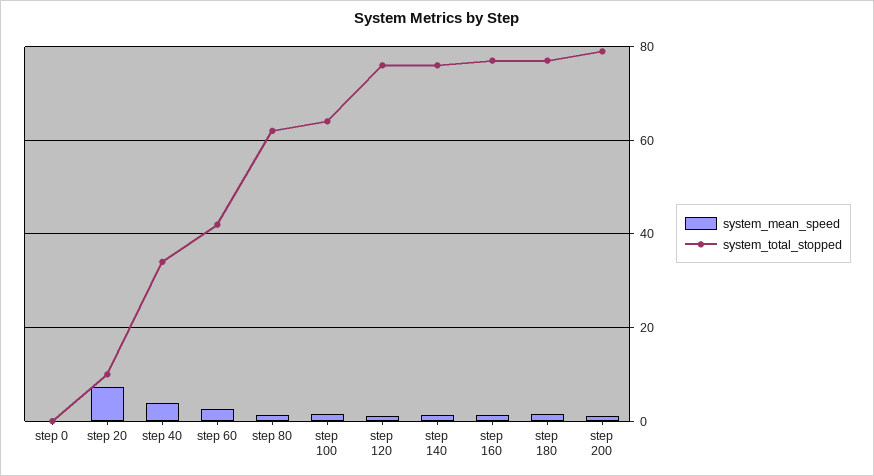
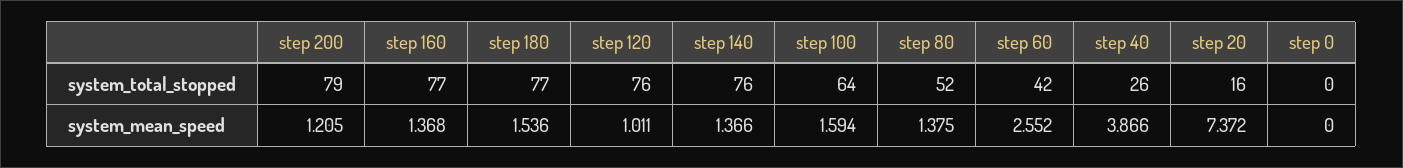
system_total_stopped, step 20: 10 -> 16
system_total_stopped, step 40: 34 -> 26
system_total_stopped, step 80: 62 -> 52

